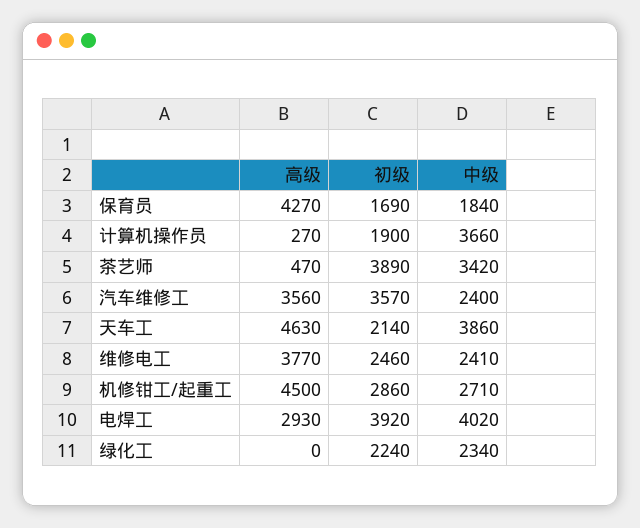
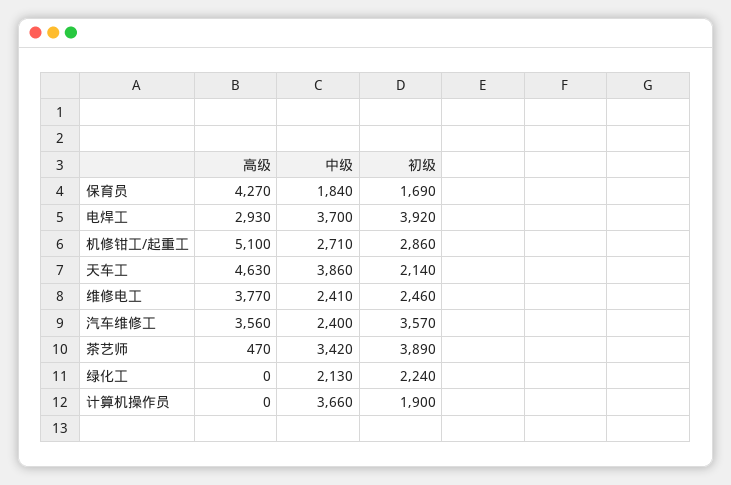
高级, 计算机操作员: 270 -> 0
高级, 机修钳工/起重工: 4500 -> 5100
中级, 电焊工: 4020 -> 3700
中级, 绿化工: 2340 -> 2130

